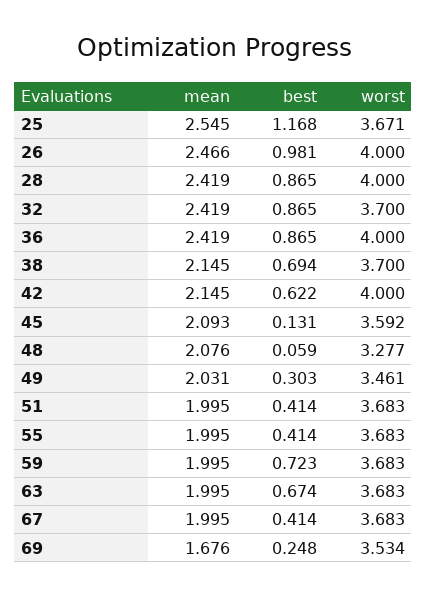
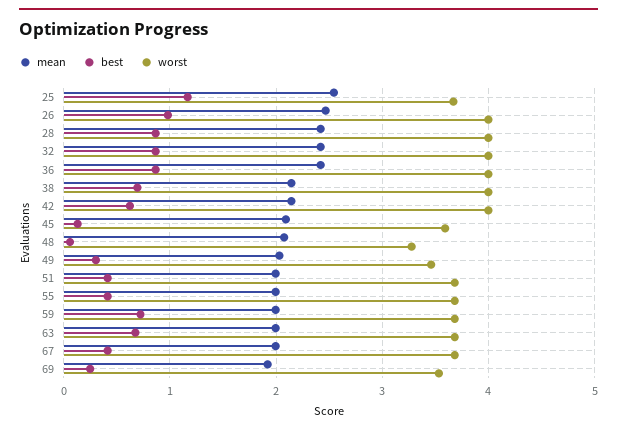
worst, 32: 3.7 -> 4
worst, 38: 3.7 -> 4
mean, 69: 1.676 -> 1.9

